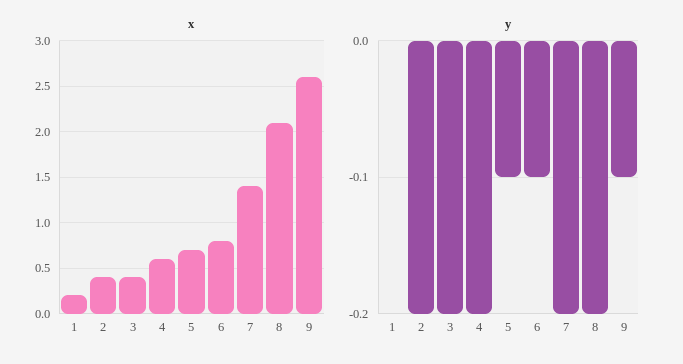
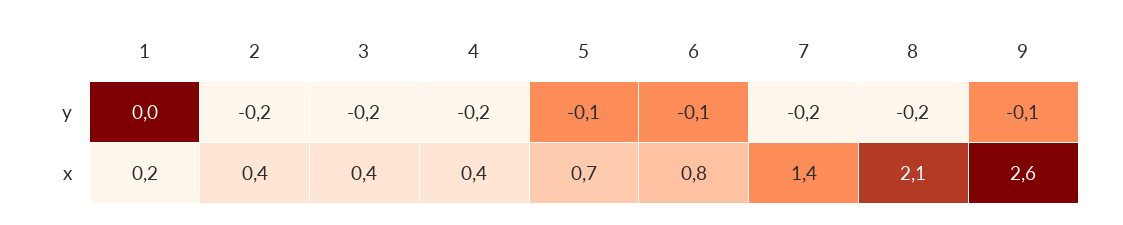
x, 4: 0.6 -> 0.4

